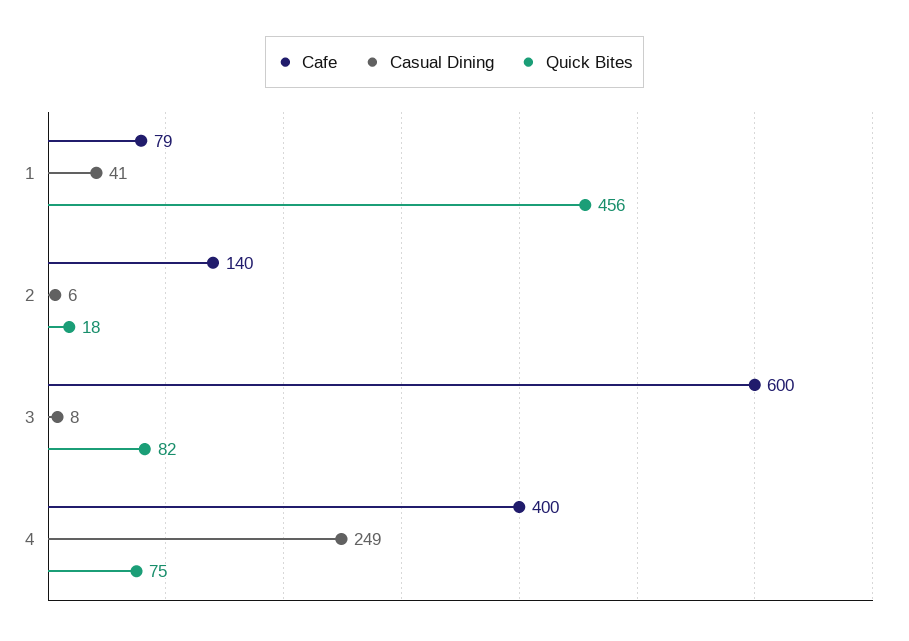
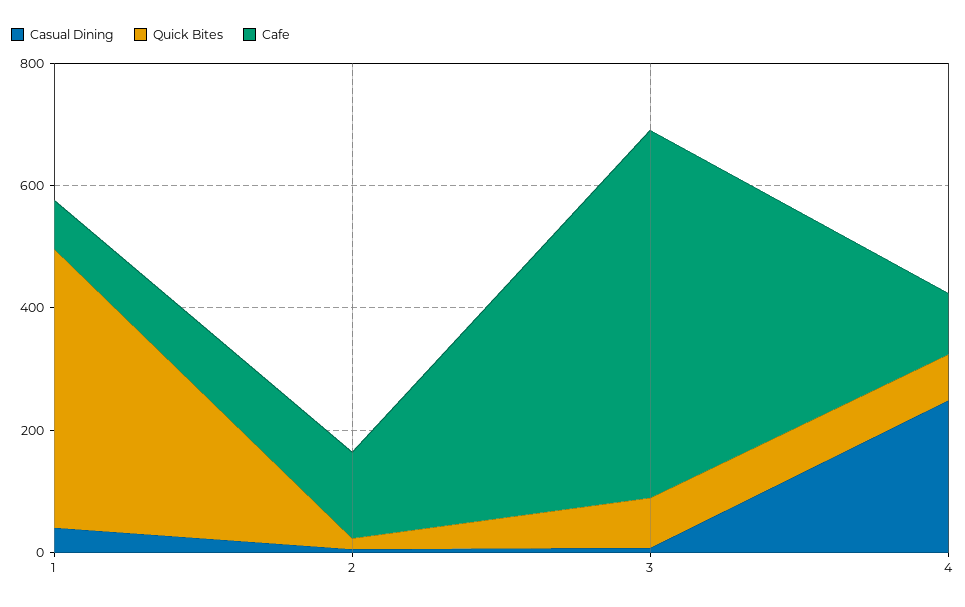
Cafe, 4: 400 -> 100

